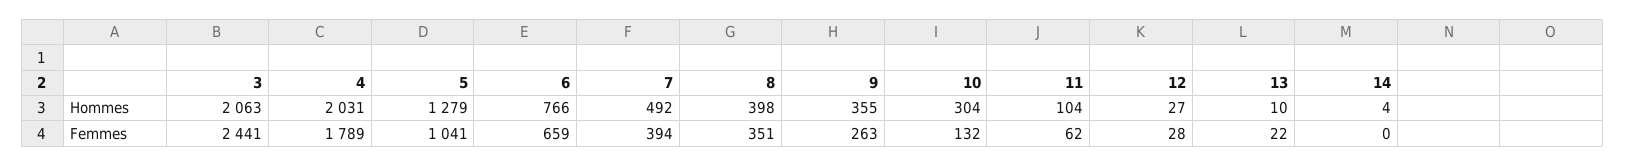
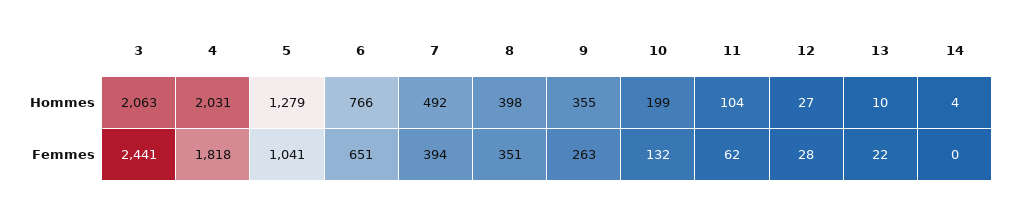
10, Hommes: 304 -> 199
4, Femmes: 1789 -> 1818
6, Femmes: 659 -> 651

